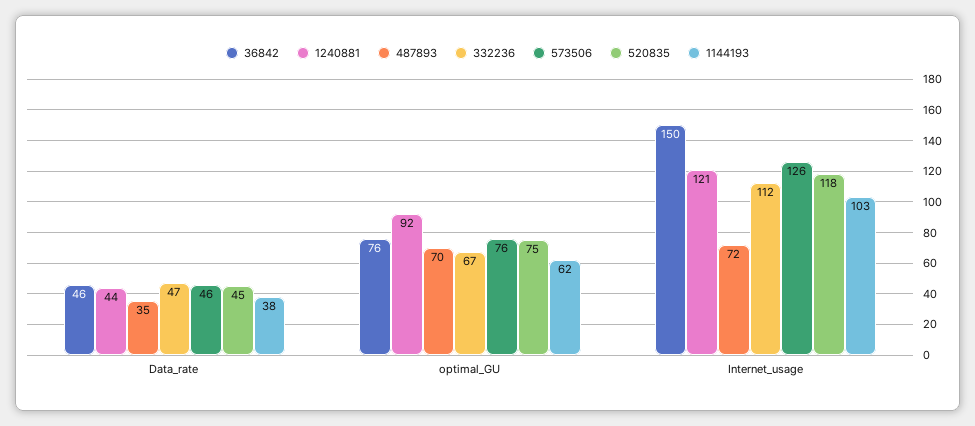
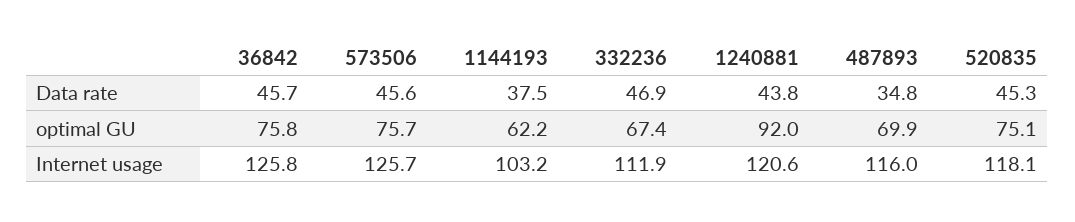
36842, Internet_usage: 150 -> 125.8
487893, Internet_usage: 72 -> 116

